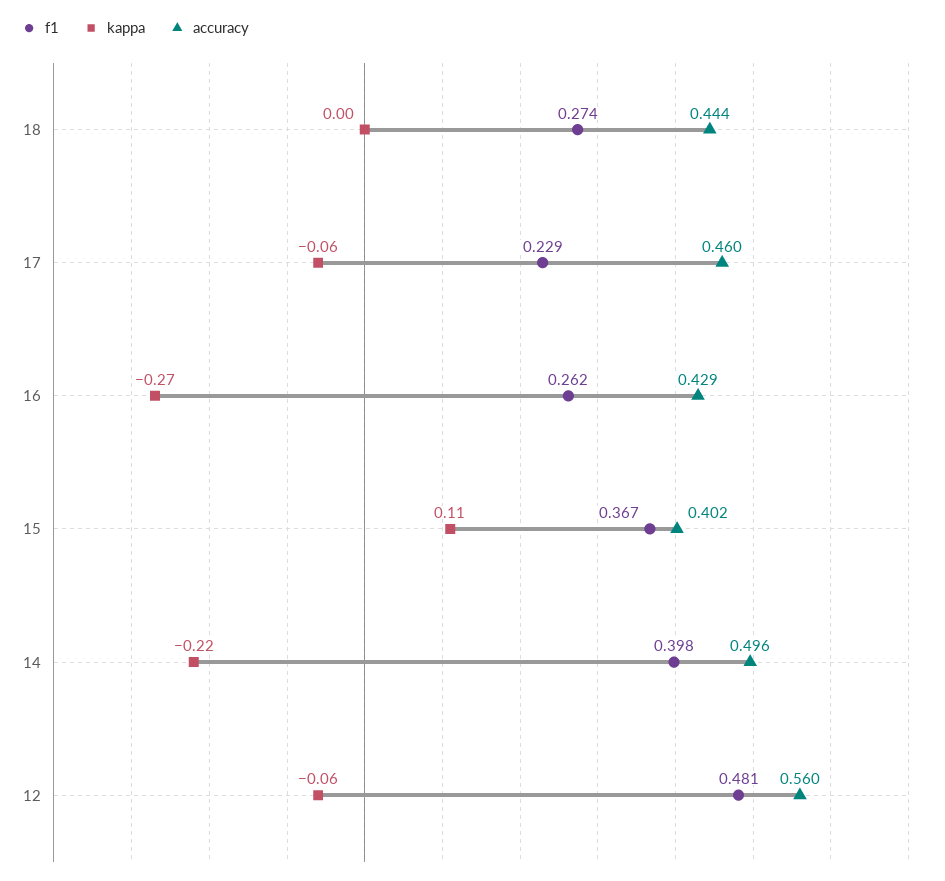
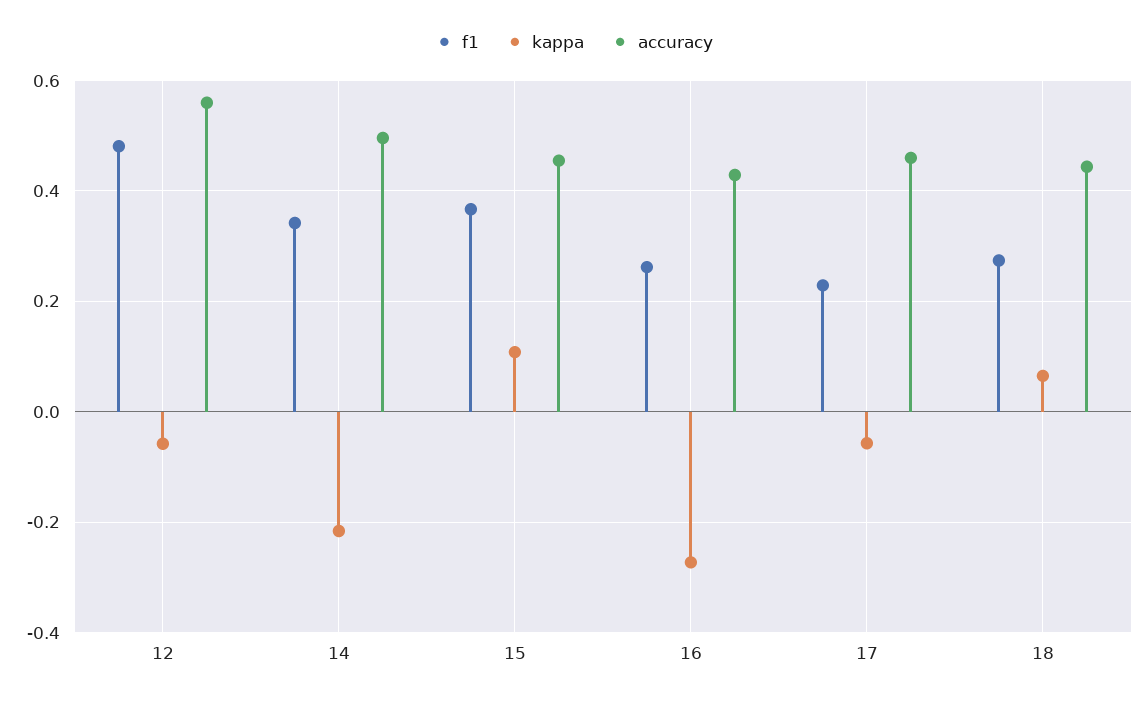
kappa, 18: 0 -> 0.06
accuracy, 15: 0.402 -> 0.46
f1, 14: 0.398 -> 0.34

